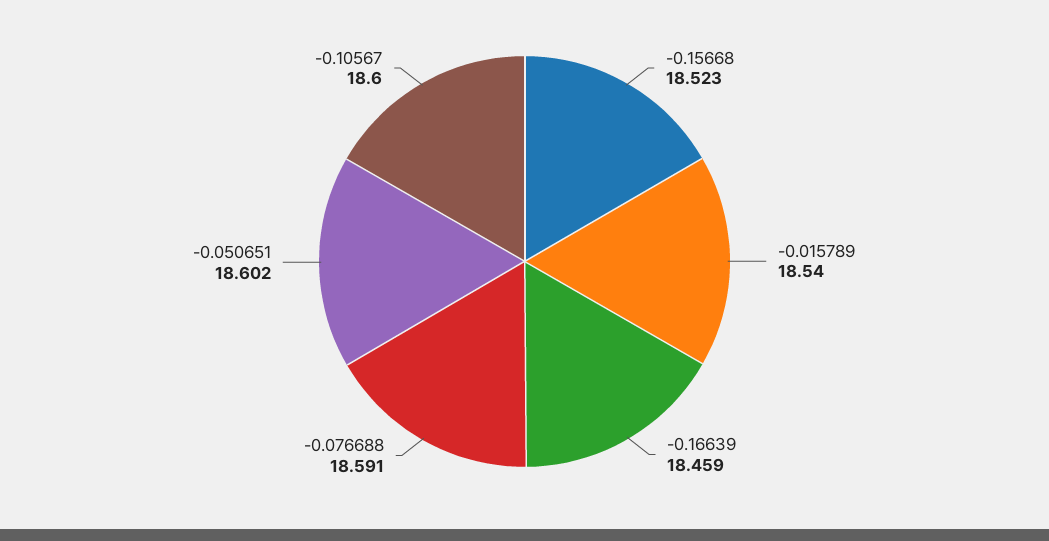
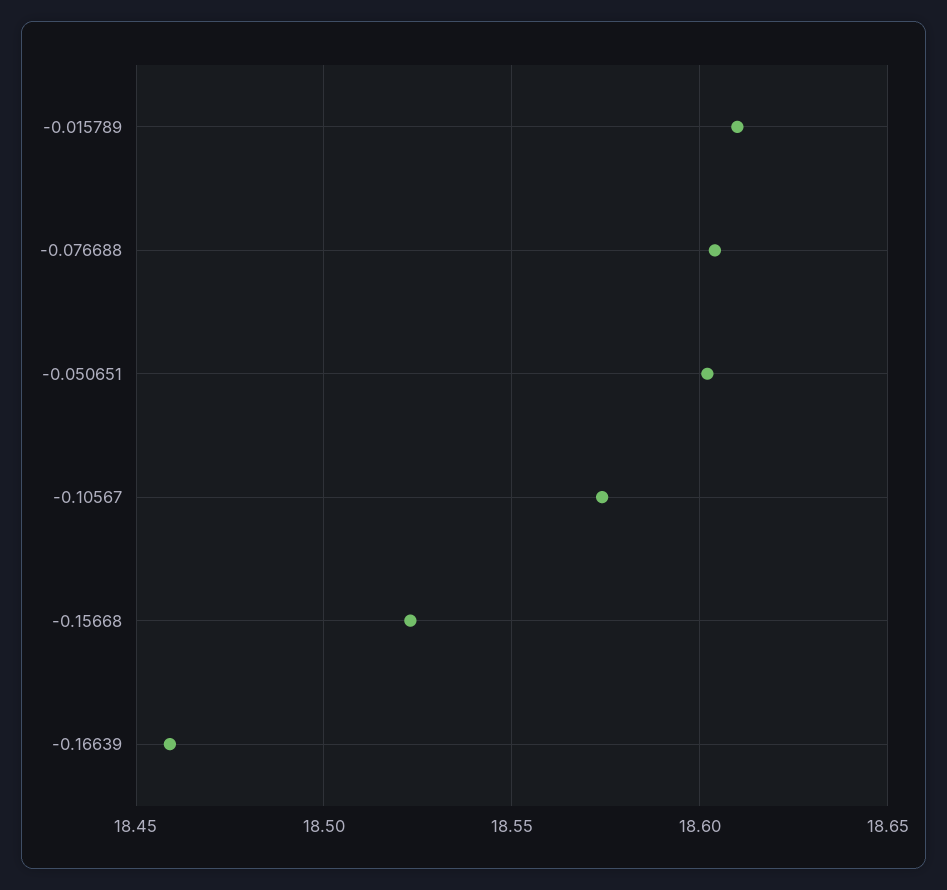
-0.015789: 18.54 -> 18.61
-0.076688: 18.591 -> 18.605
-0.10567: 18.6 -> 18.575

